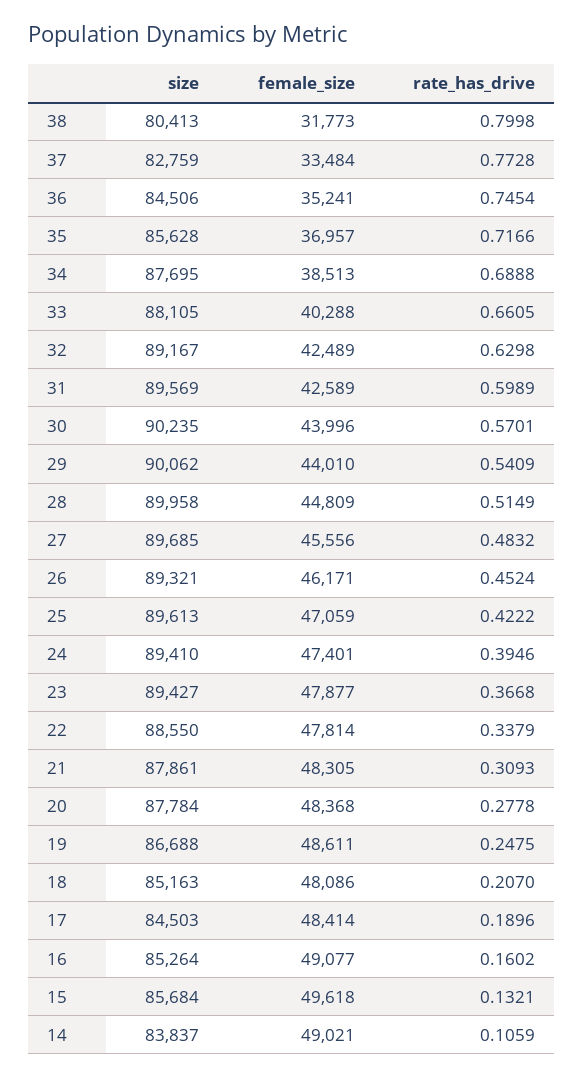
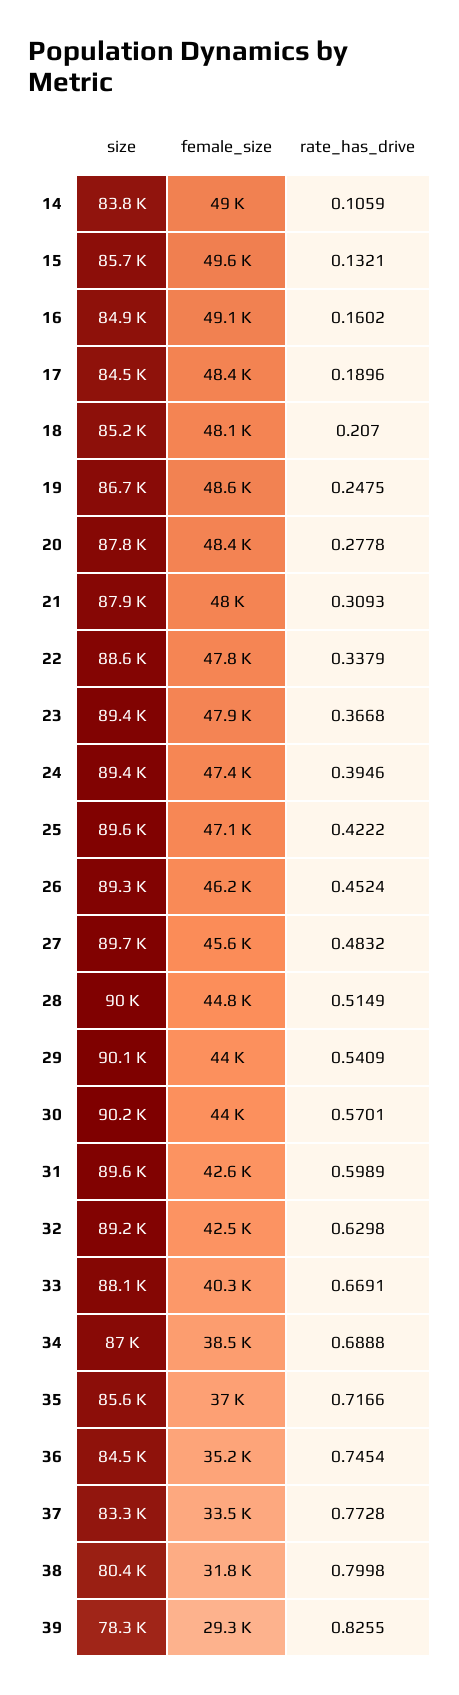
size, 37: 82759 -> 83300
size, 34: 87695 -> 87000
rate_has_drive, 33: 0.6605 -> 0.6691
female_size, 21: 48305 -> 48000
size, 16: 85264 -> 84900
size, 39: none -> 78300
female_size, 39: none -> 29300
rate_has_drive, 39: none -> 0.8255

